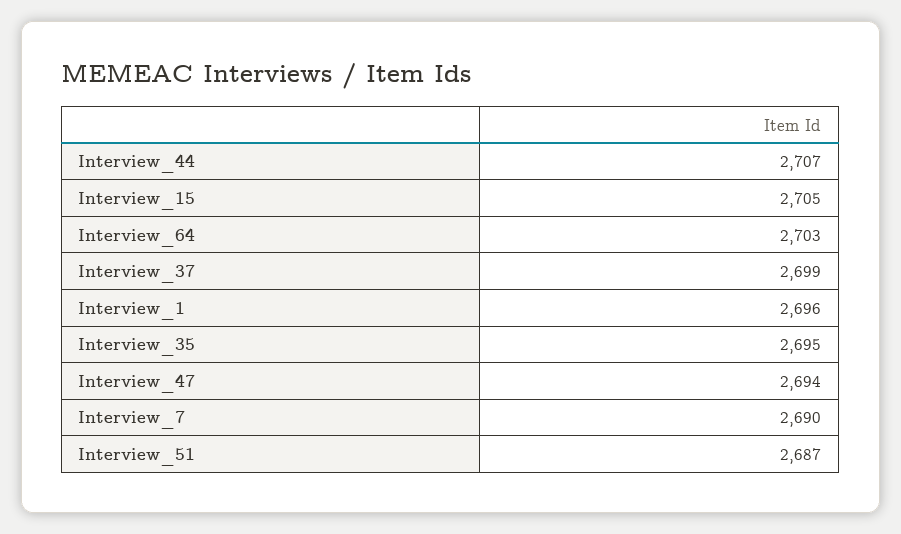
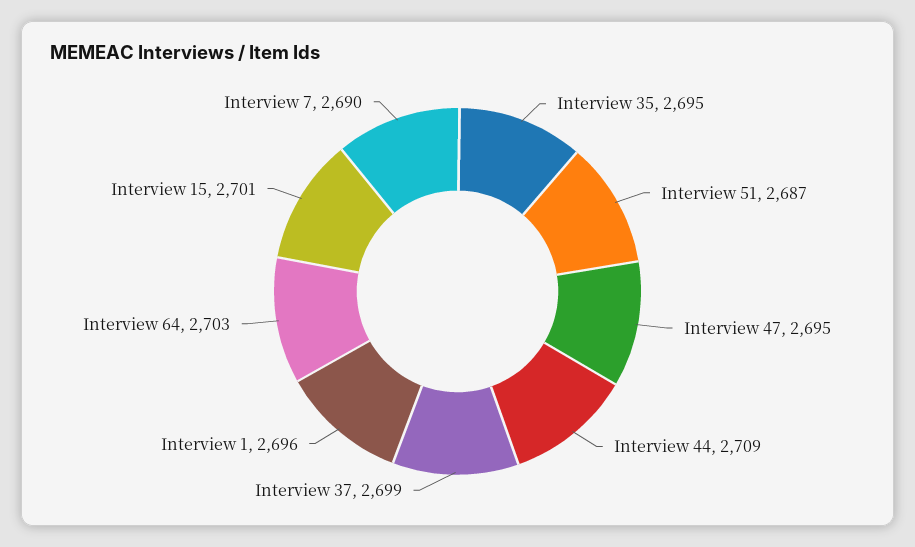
Interview_44: 2707 -> 2709
Interview_15: 2705 -> 2701
Interview_47: 2694 -> 2695

